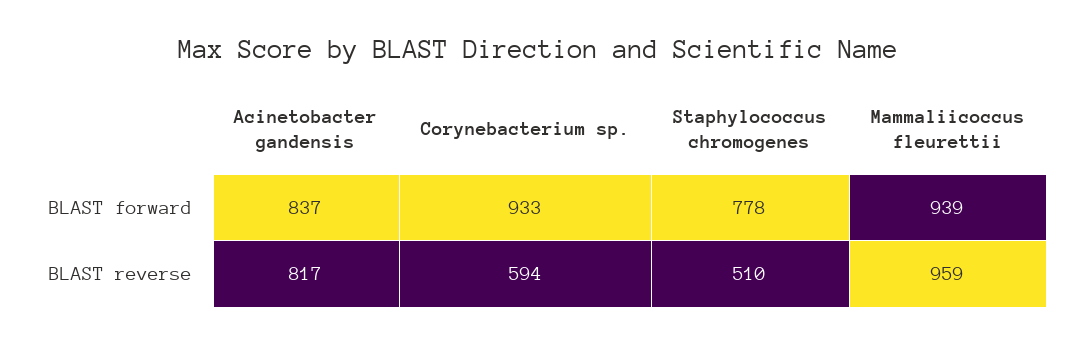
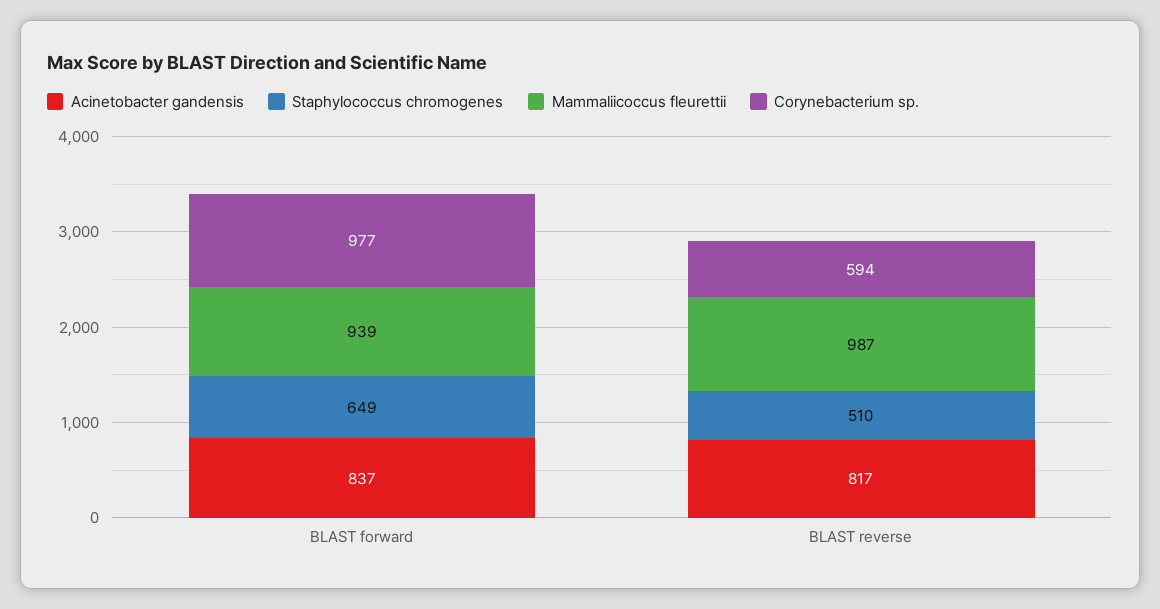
Corynebacterium sp., BLAST forward: 933 -> 977
Staphylococcus chromogenes, BLAST forward: 778 -> 649
Mammaliicoccus fleurettii, BLAST reverse: 959 -> 987

